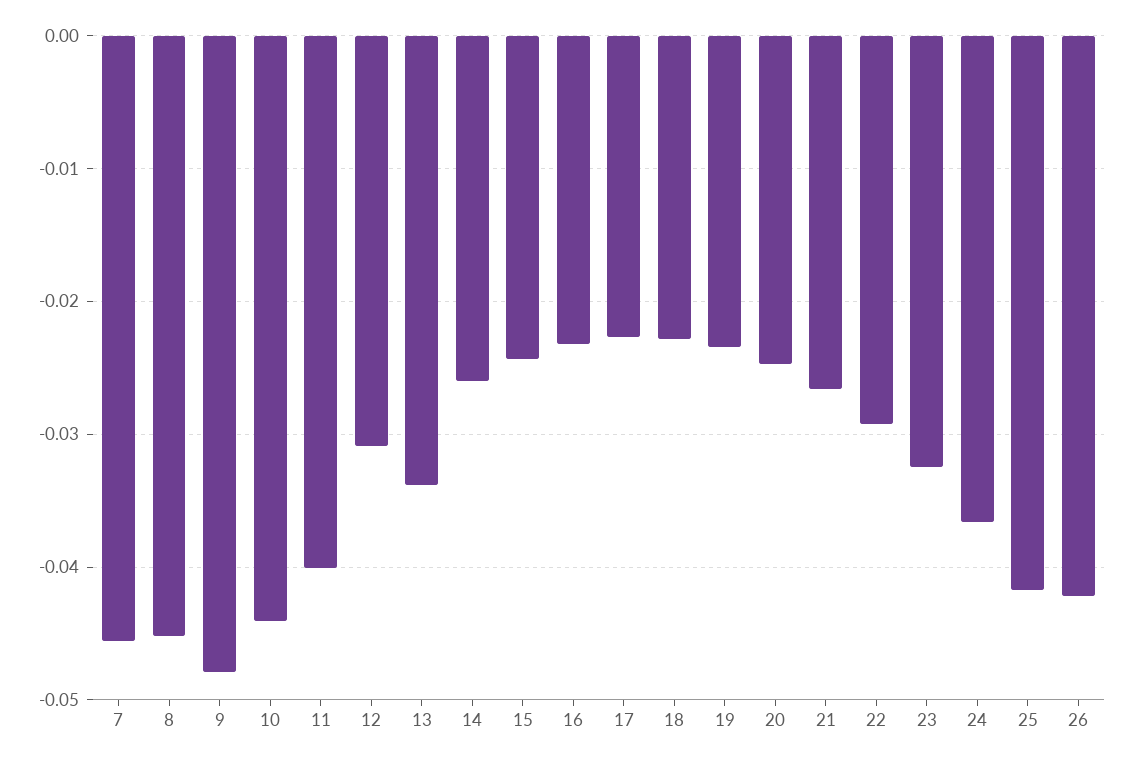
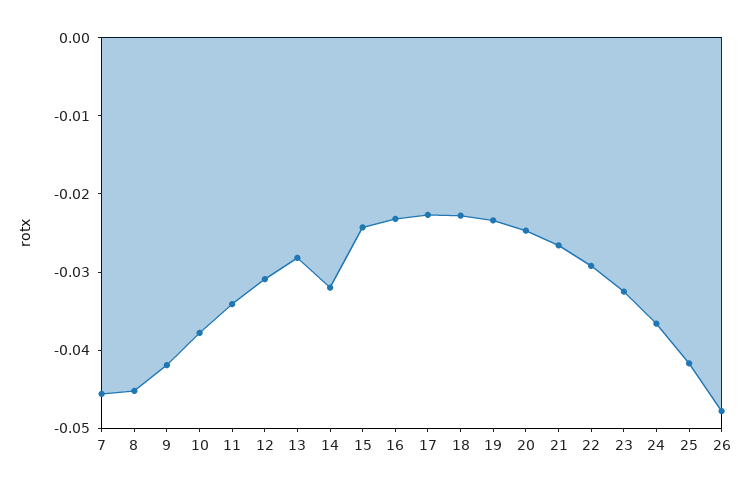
9: -0.048 -> -0.042
10: -0.044 -> -0.038
11: -0.04 -> -0.034
13: -0.034 -> -0.028
14: -0.026 -> -0.032
26: -0.042 -> -0.048

